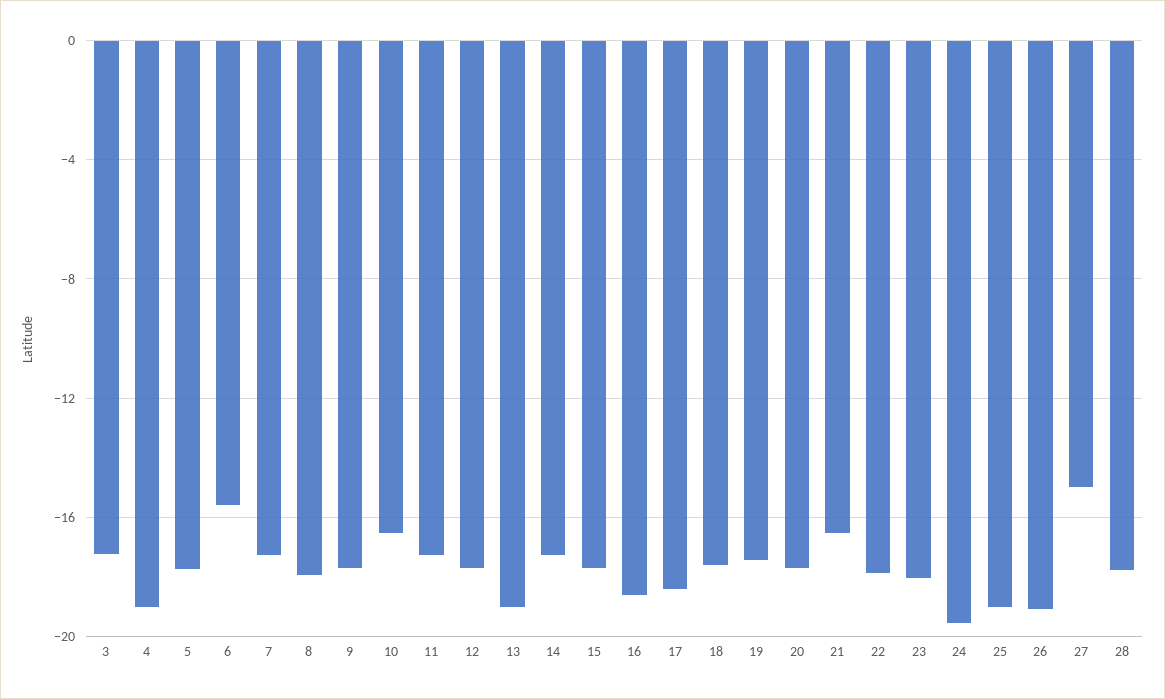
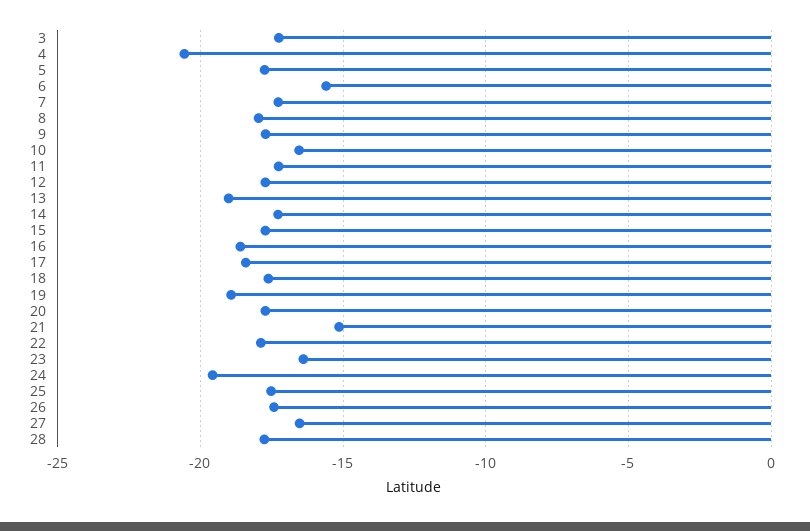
4: -19 -> -20.5
19: -17.5 -> -19
21: -16.5 -> -15
23: -18 -> -16.5
25: -19 -> -17.5
26: -19 -> -17.5
27: -15 -> -16.5

